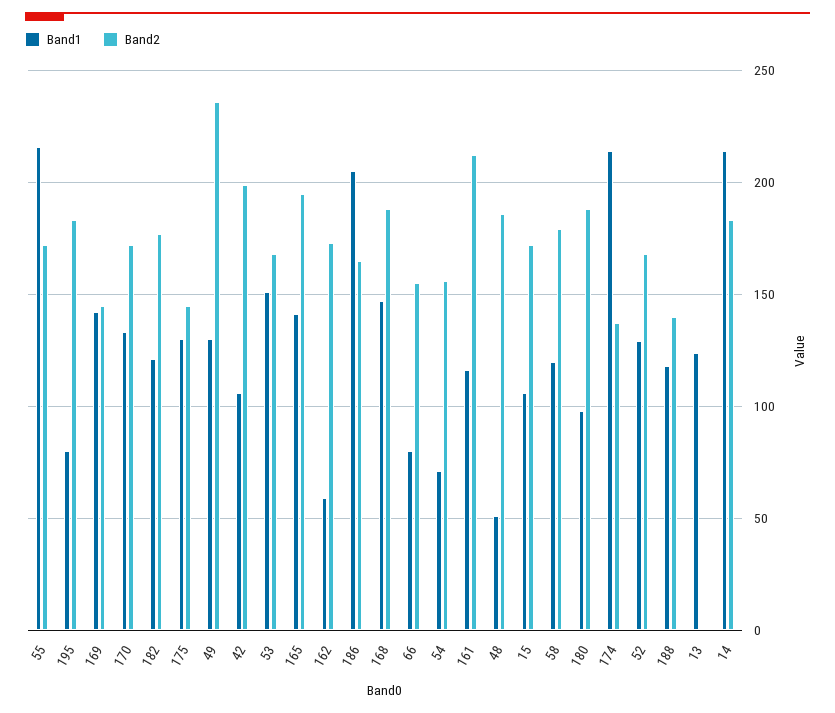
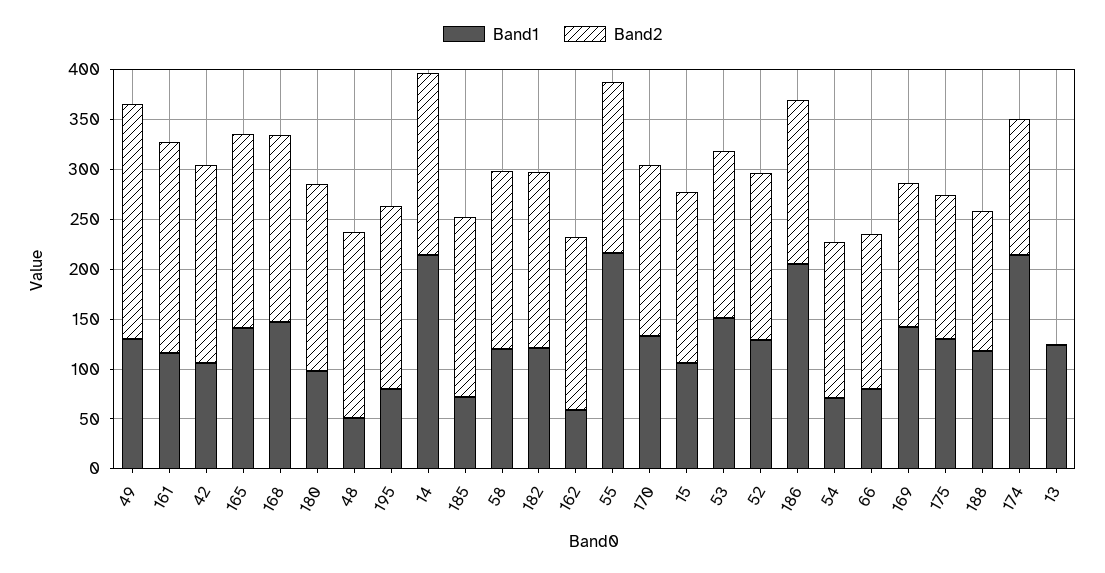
Band1, 185: none -> 70
Band2, 185: none -> 180

